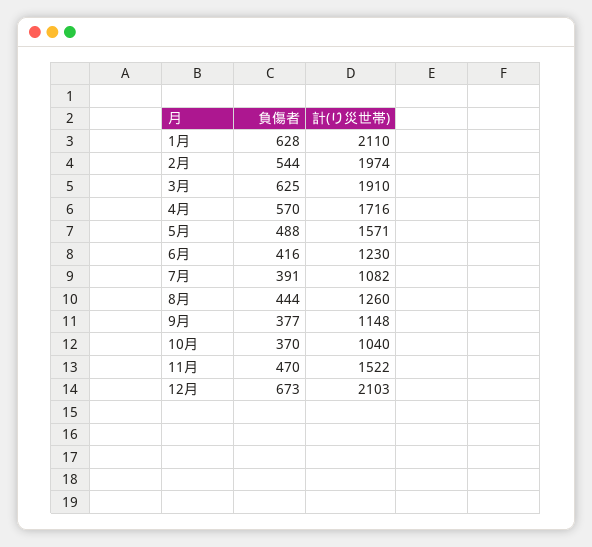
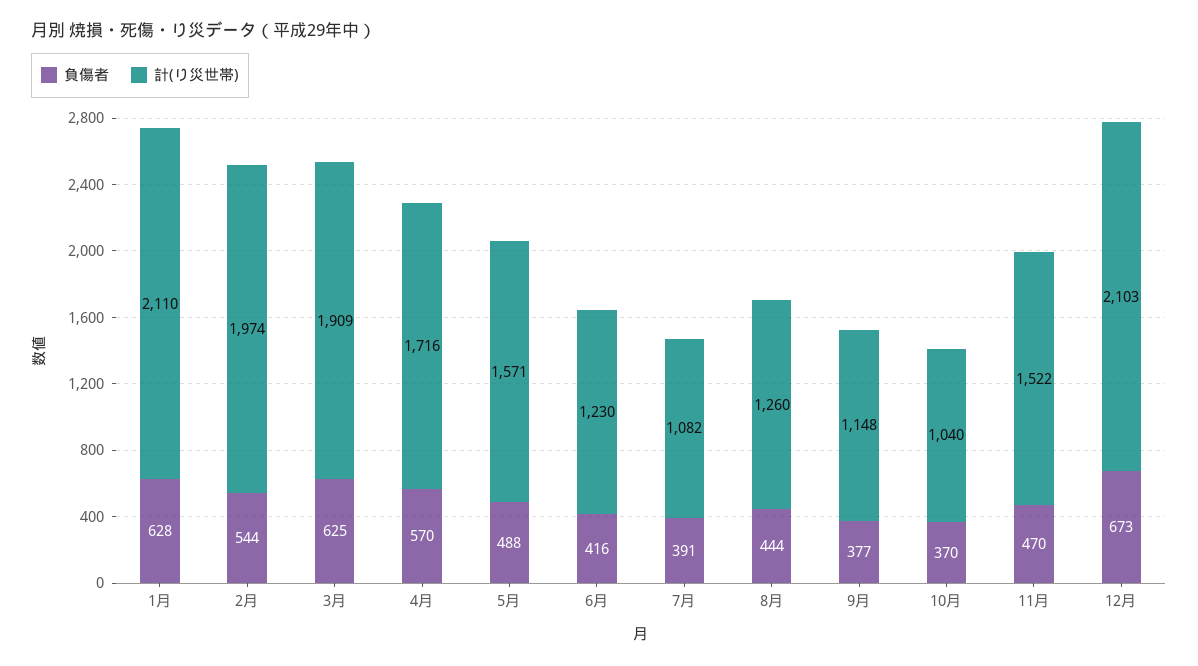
計(り災世帯), 3月: 1910 -> 1909

